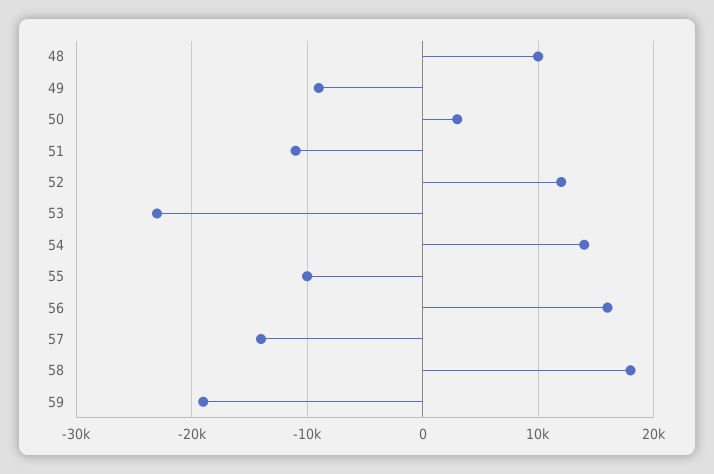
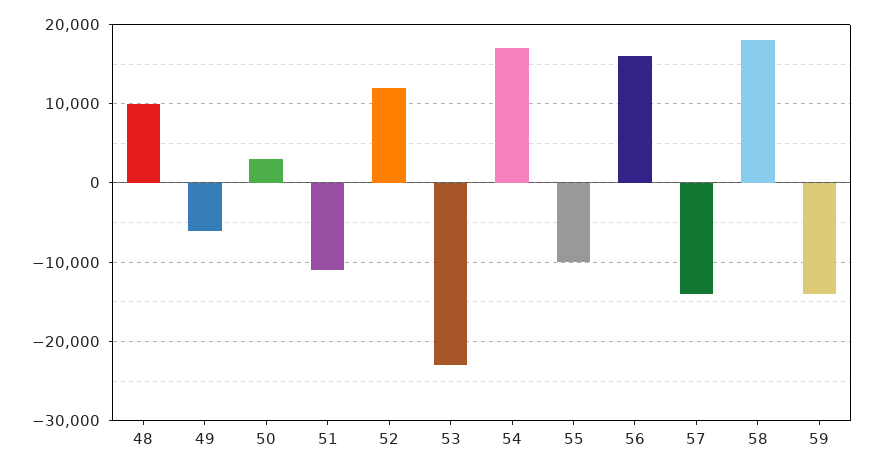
49: -9000 -> -6000
54: 14000 -> 17000
59: -19000 -> -14000

